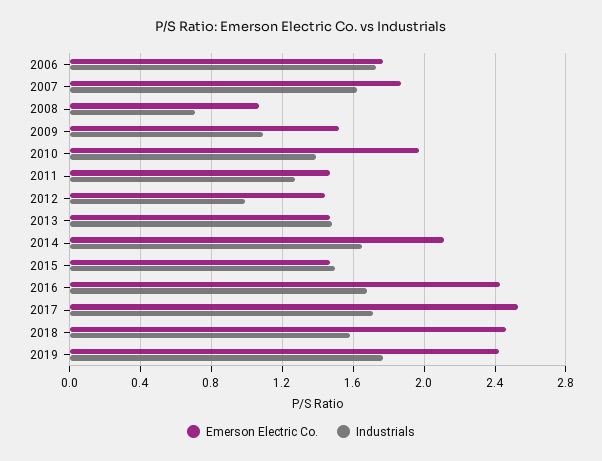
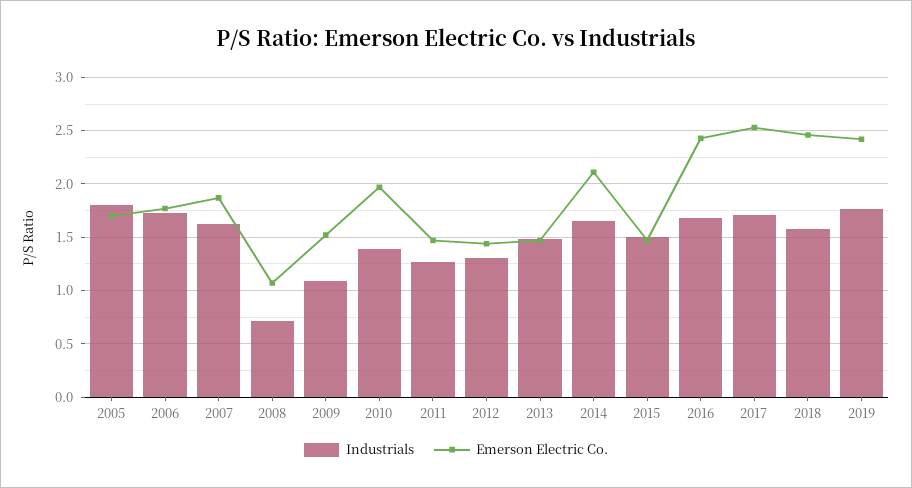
Industrials, 2012: 1 -> 1.3
Industrials, 2005: none -> 1.8
Emerson Electric Co., 2005: none -> 1.7

